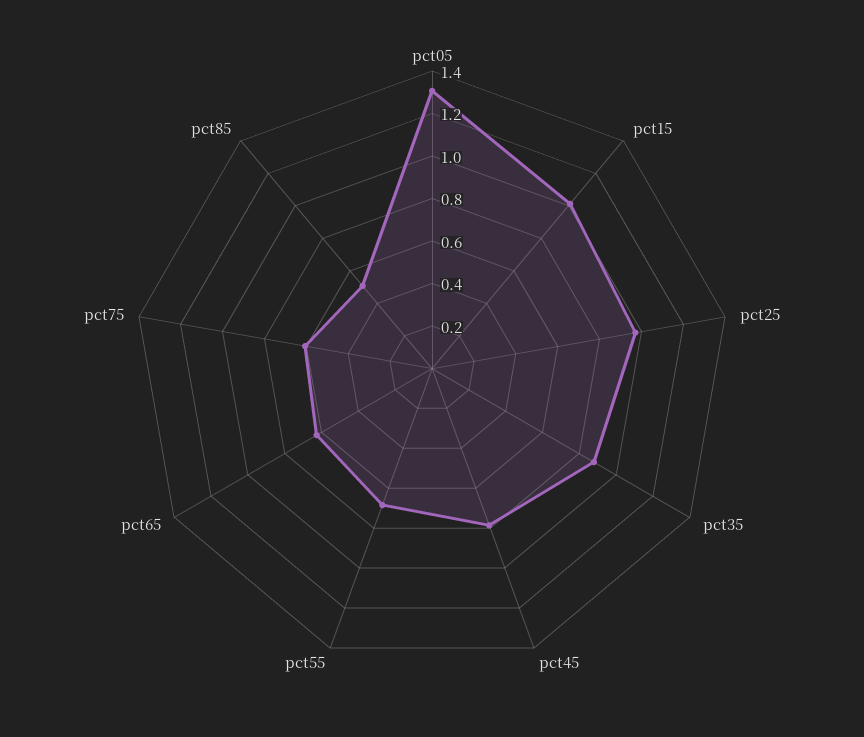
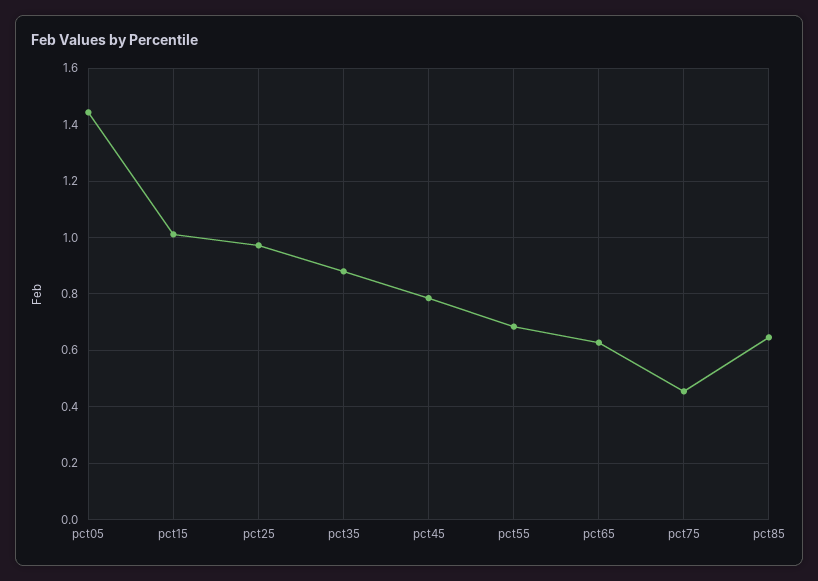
pct05: 1.3 -> 1.45
pct75: 0.6 -> 0.45
pct85: 0.5 -> 0.65

